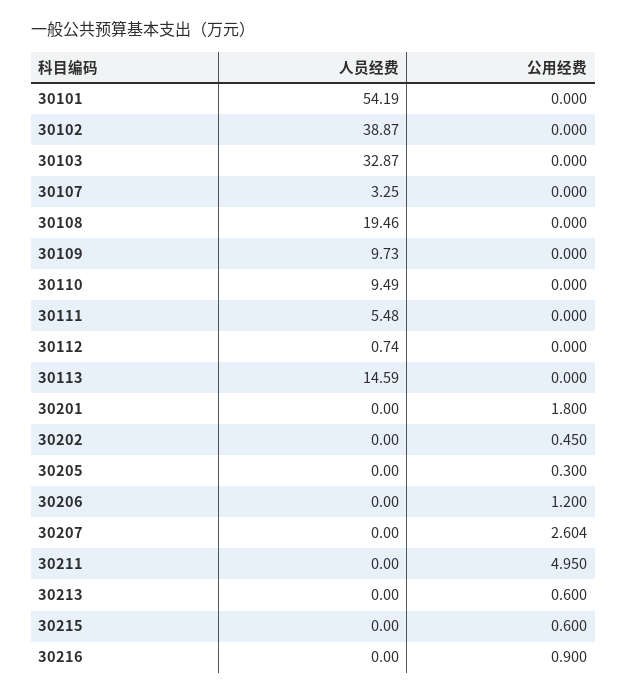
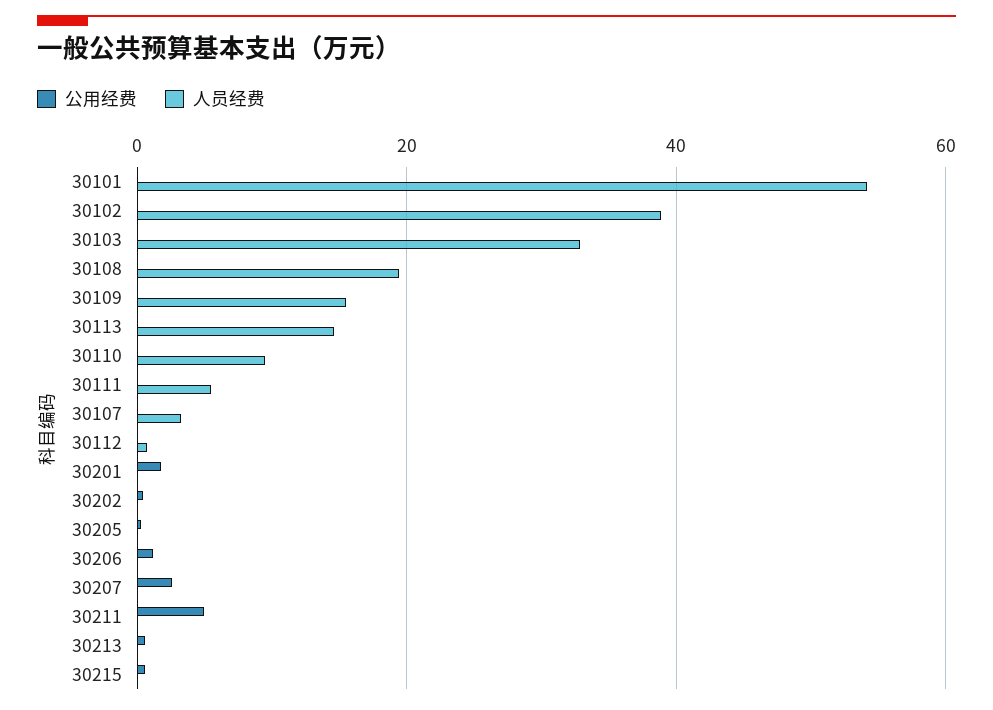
人员经费, 30109: 9.73 -> 16
人员经费, 30216: 0 -> none
公用经费, 30216: 0.9 -> none

